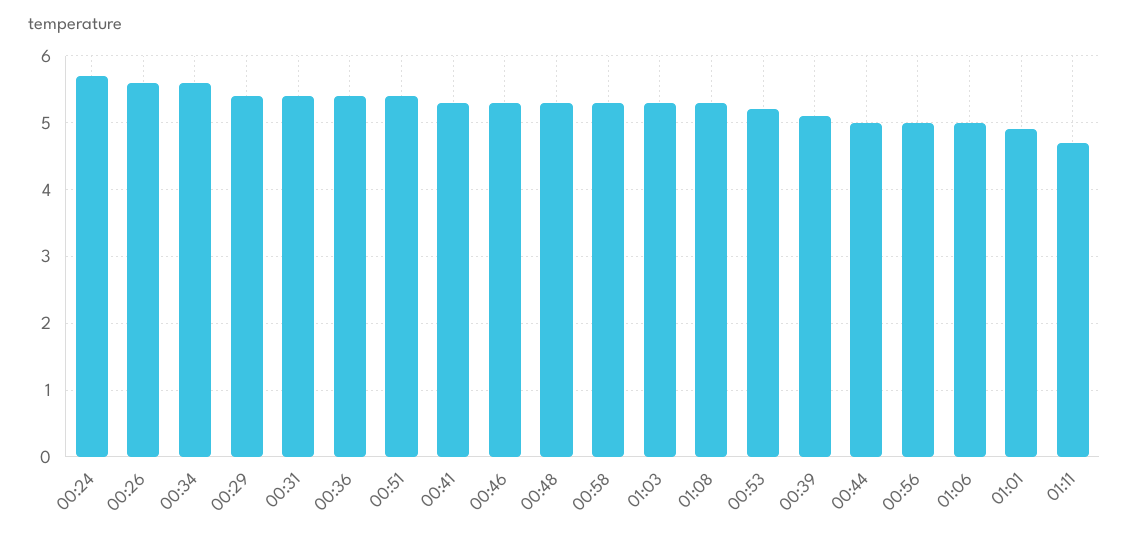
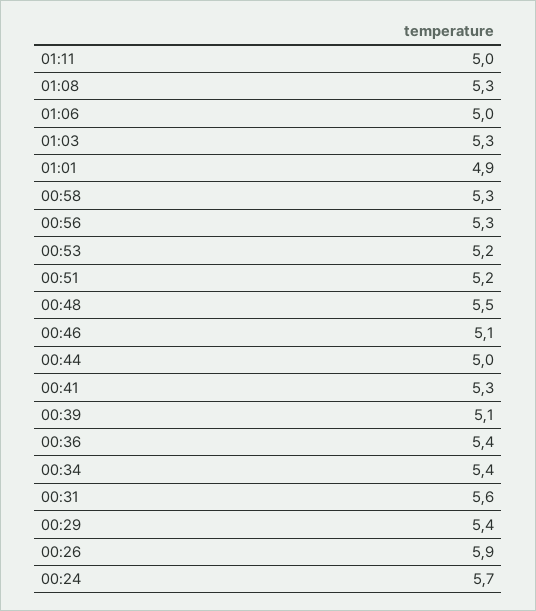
00:26: 5.6 -> 5.9
00:34: 5.6 -> 5.4
00:31: 5.4 -> 5.6
00:51: 5.4 -> 5.2
00:46: 5.3 -> 5.1
00:48: 5.3 -> 5.5
00:56: 5 -> 5.3
01:11: 4.7 -> 5

